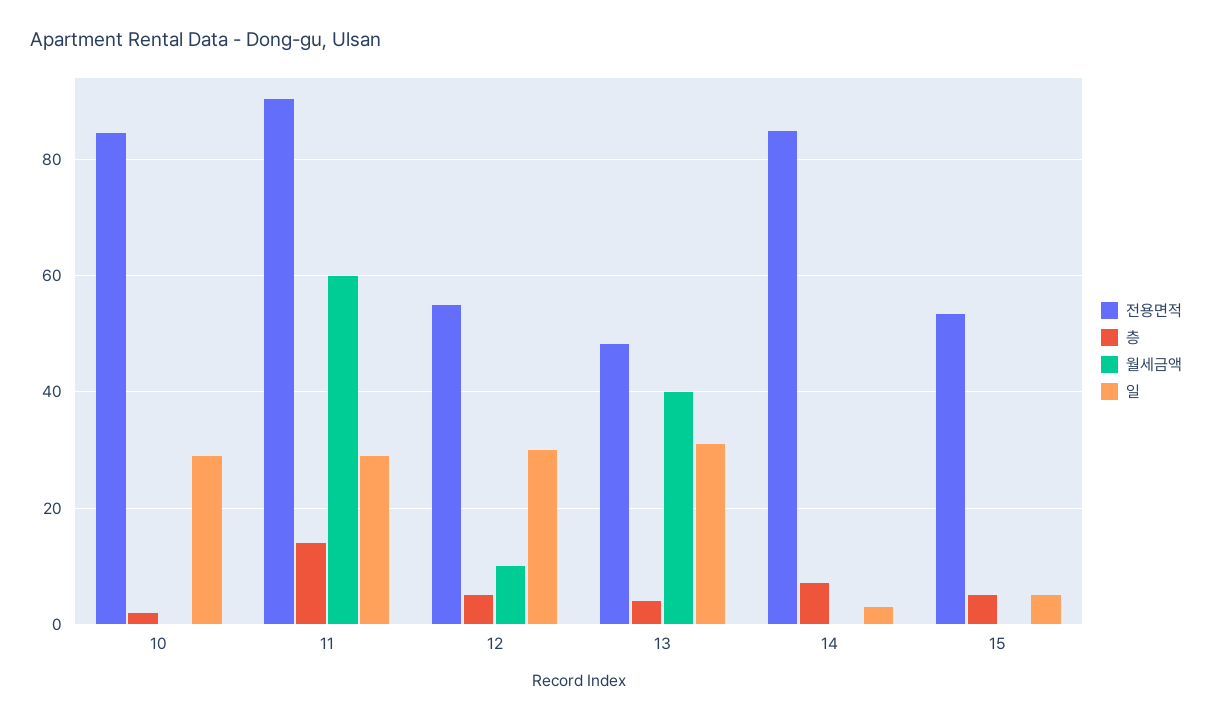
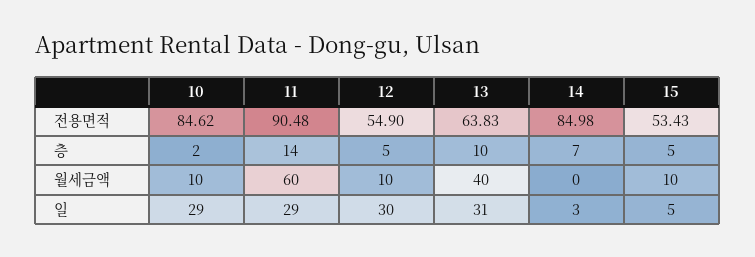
월세금액, 10: 0 -> 10
전용면적, 13: 48 -> 63.83
층, 13: 4 -> 10
월세금액, 15: 0 -> 10

